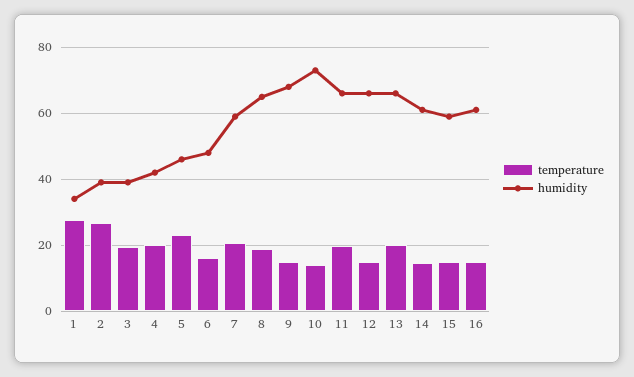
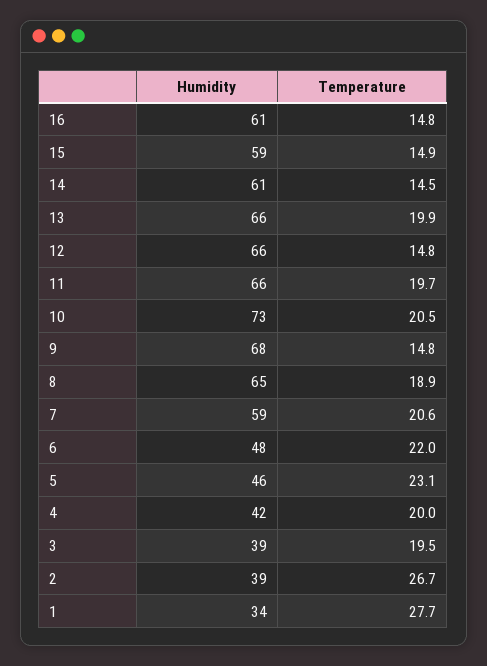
temperature, 6: 16 -> 22
temperature, 10: 14 -> 20.5

